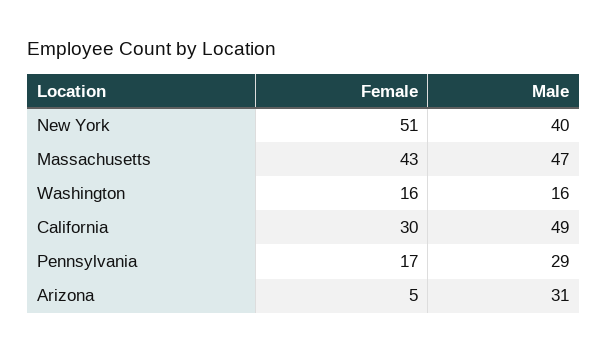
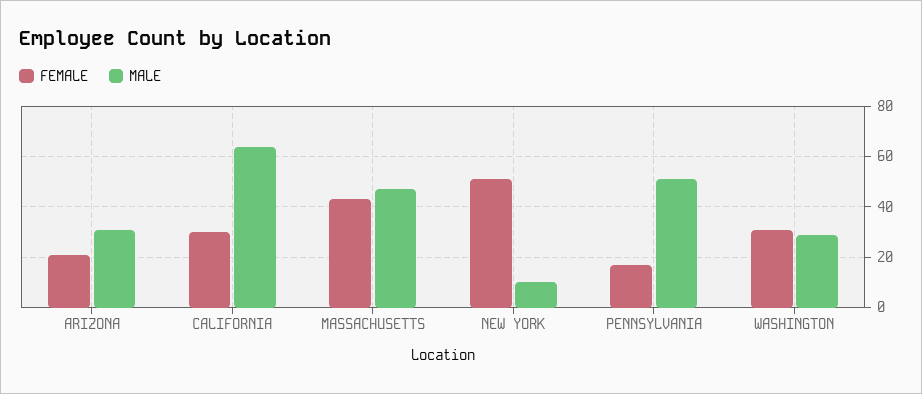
Male, New York: 40 -> 10
Female, Washington: 16 -> 30
Male, Washington: 16 -> 30
Male, California: 49 -> 65
Male, Pennsylvania: 29 -> 50
Female, Arizona: 5 -> 20

